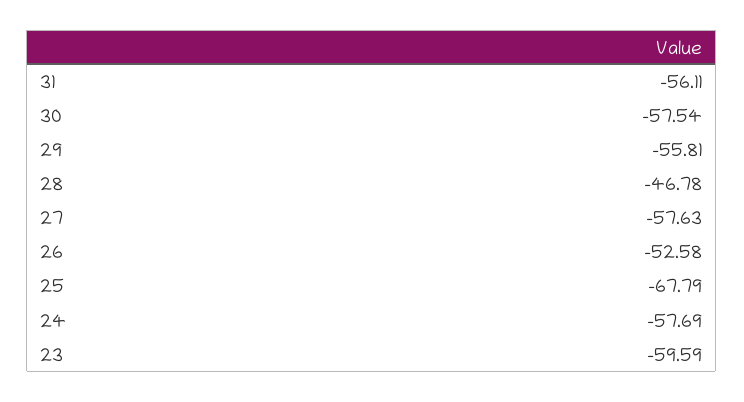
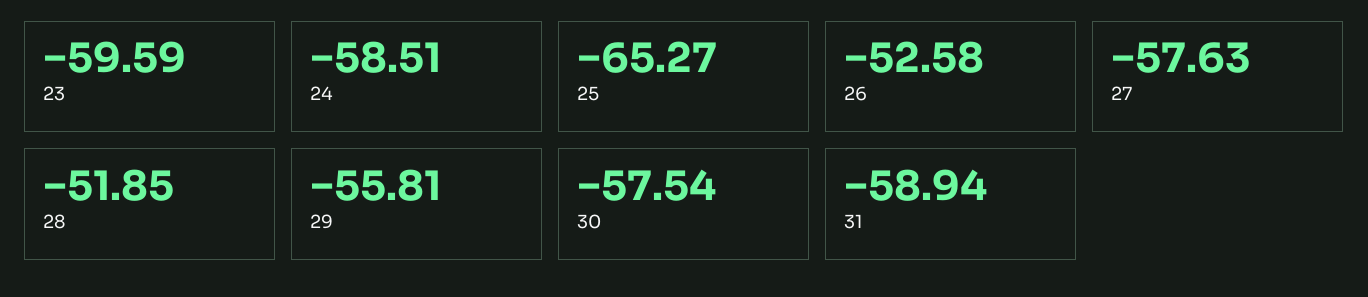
31: -56.11 -> -58.94
28: -46.78 -> -51.85
25: -67.79 -> -65.27
24: -57.69 -> -58.51

